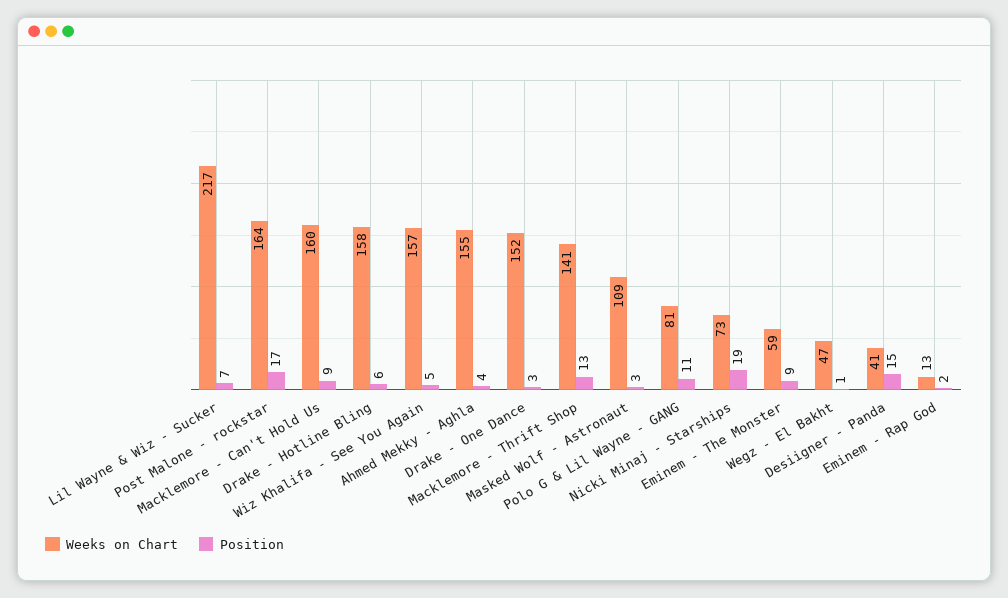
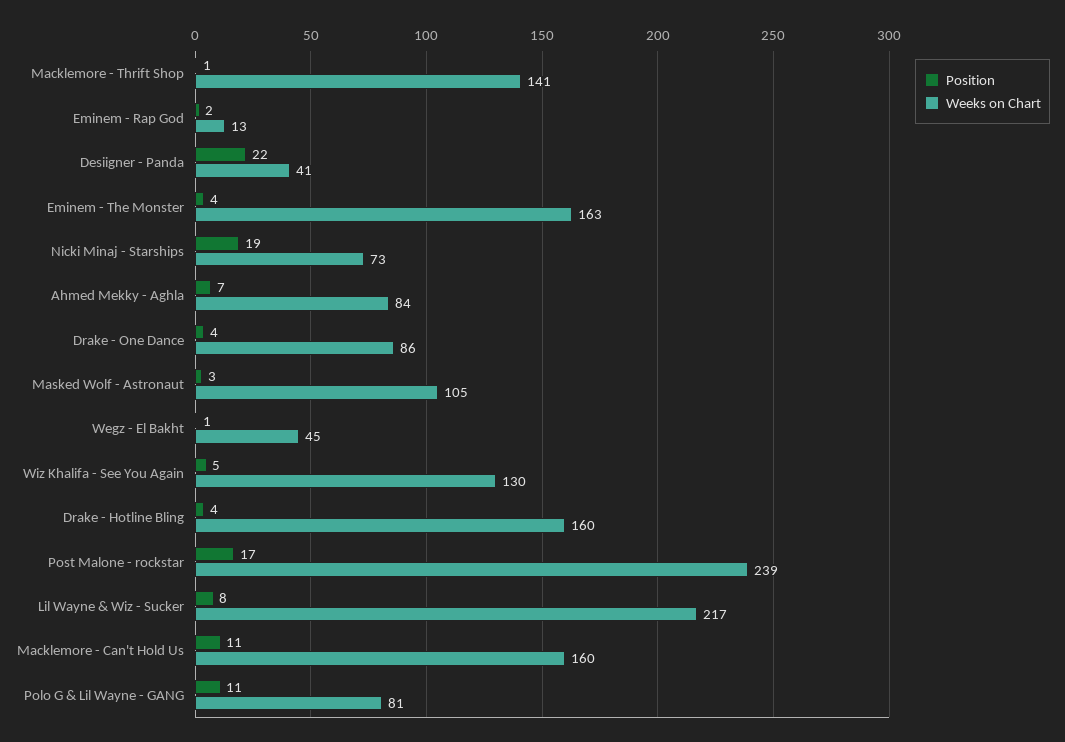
Position, Lil Wayne & Wiz - Sucker: 7 -> 8
Weeks on Chart, Post Malone - rockstar: 164 -> 239
Position, Macklemore - Can't Hold Us: 9 -> 11
Weeks on Chart, Drake - Hotline Bling: 158 -> 160
Position, Drake - Hotline Bling: 6 -> 4
Weeks on Chart, Wiz Khalifa - See You Again: 157 -> 130
Weeks on Chart, Ahmed Mekky - Aghla: 155 -> 84
Position, Ahmed Mekky - Aghla: 4 -> 7
Weeks on Chart, Drake - One Dance: 152 -> 86
Position, Drake - One Dance: 3 -> 4
Position, Macklemore - Thrift Shop: 13 -> 1
Weeks on Chart, Masked Wolf - Astronaut: 109 -> 105
Weeks on Chart, Eminem - The Monster: 59 -> 163
Position, Eminem - The Monster: 9 -> 4
Weeks on Chart, Wegz - El Bakht: 47 -> 45
Position, Desiigner - Panda: 15 -> 22

